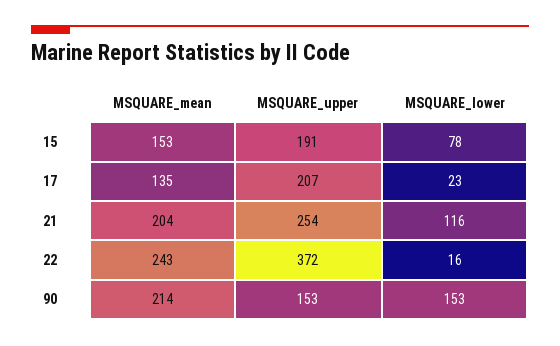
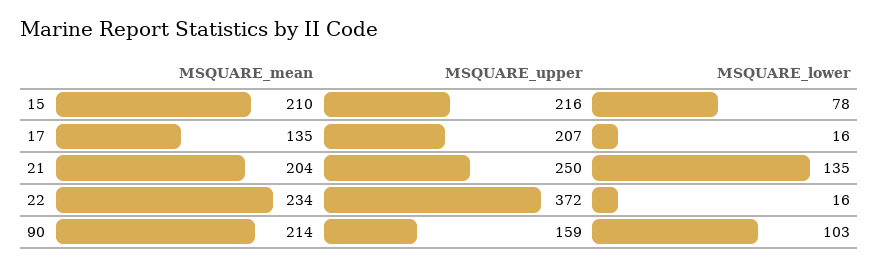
MSQUARE_mean, 15: 153 -> 210
MSQUARE_upper, 15: 191 -> 216
MSQUARE_lower, 17: 23 -> 16
MSQUARE_upper, 21: 254 -> 250
MSQUARE_lower, 21: 116 -> 135
MSQUARE_mean, 22: 243 -> 234
MSQUARE_upper, 90: 153 -> 159
MSQUARE_lower, 90: 153 -> 103

